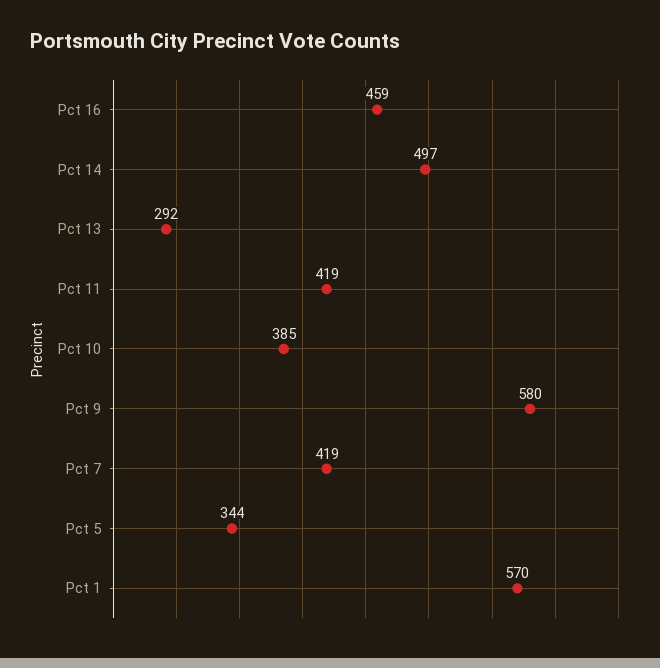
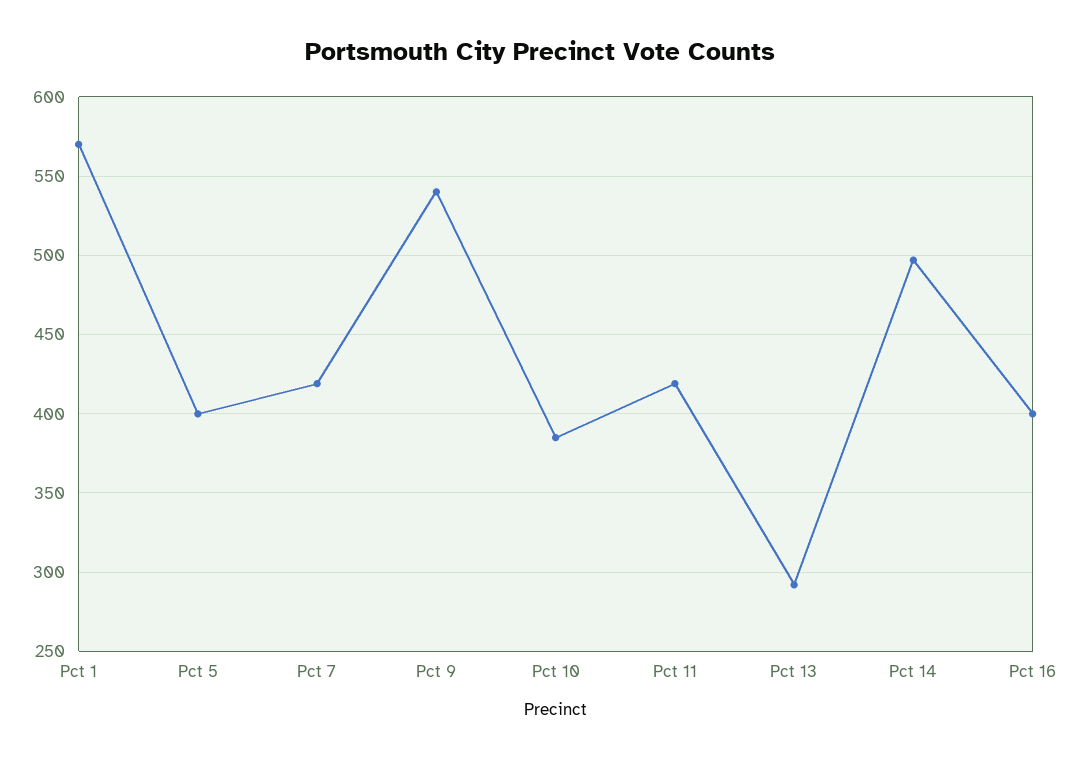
Pct 16: 459 -> 400
Pct 9: 580 -> 540
Pct 5: 344 -> 400

